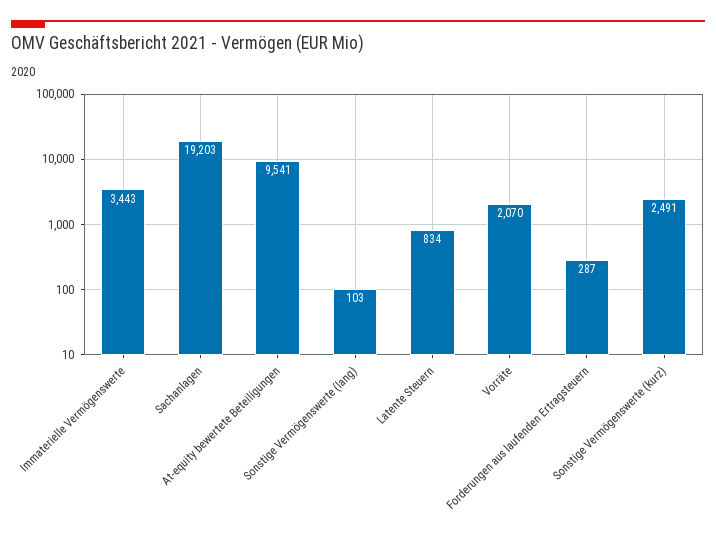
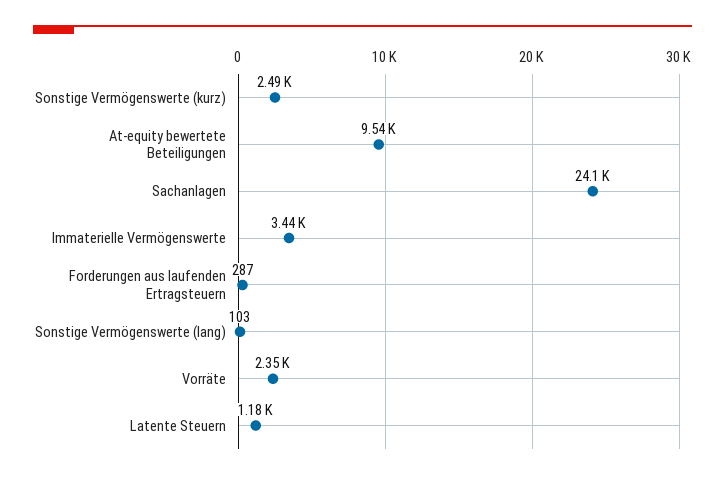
Sachanlagen: 19203 -> 24100
Latente Steuern: 834 -> 1180
Vorräte: 2070 -> 2350

